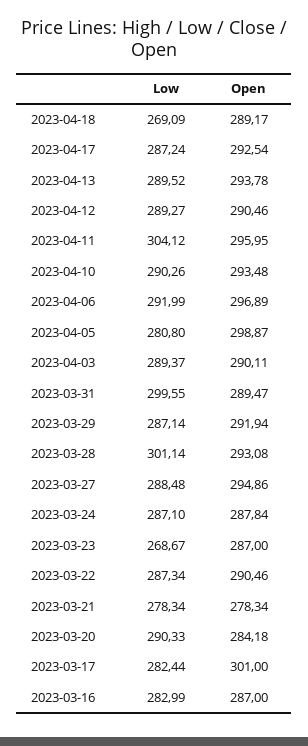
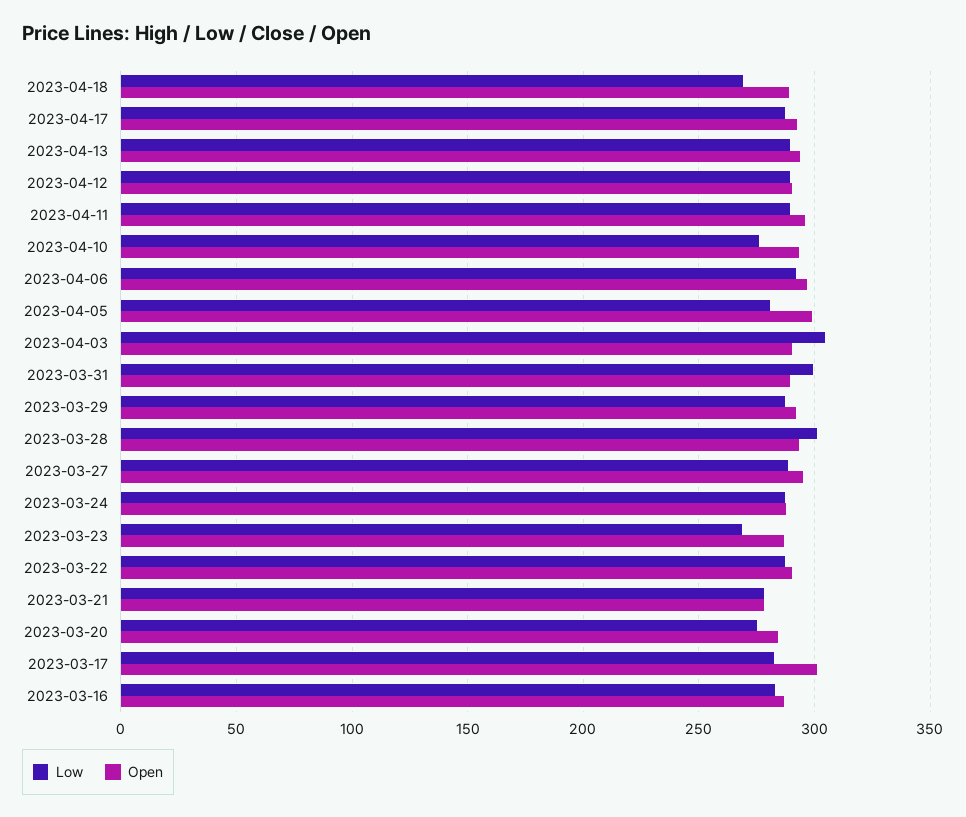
Low, 2023-04-11: 304.12 -> 290
Low, 2023-04-10: 290.26 -> 275
Low, 2023-04-03: 289.37 -> 305
Low, 2023-03-20: 290.33 -> 275

